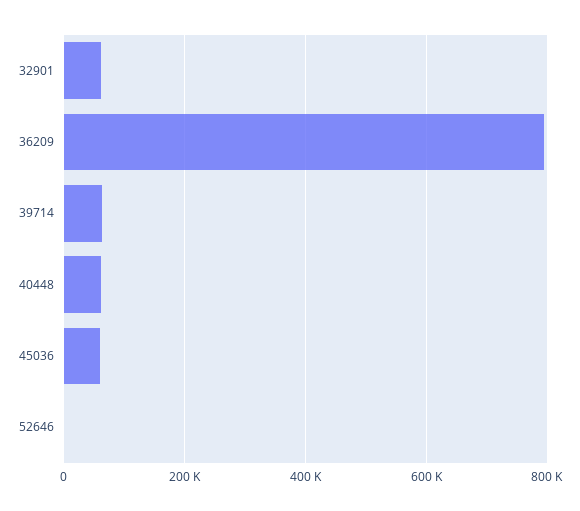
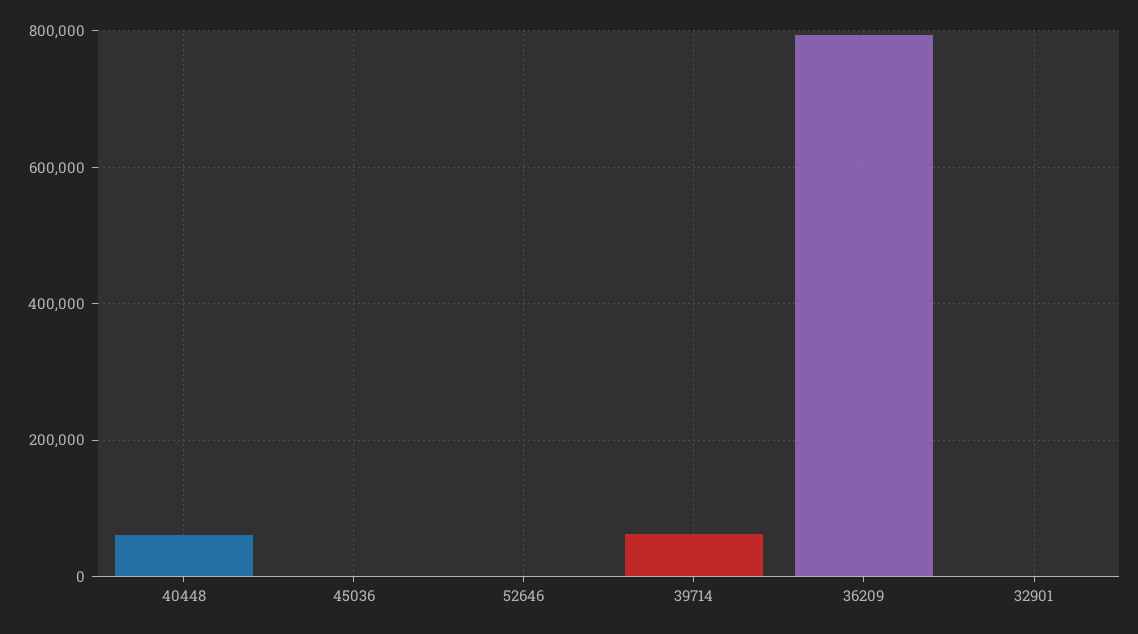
32901: 60000 -> 0
45036: 60000 -> 0

